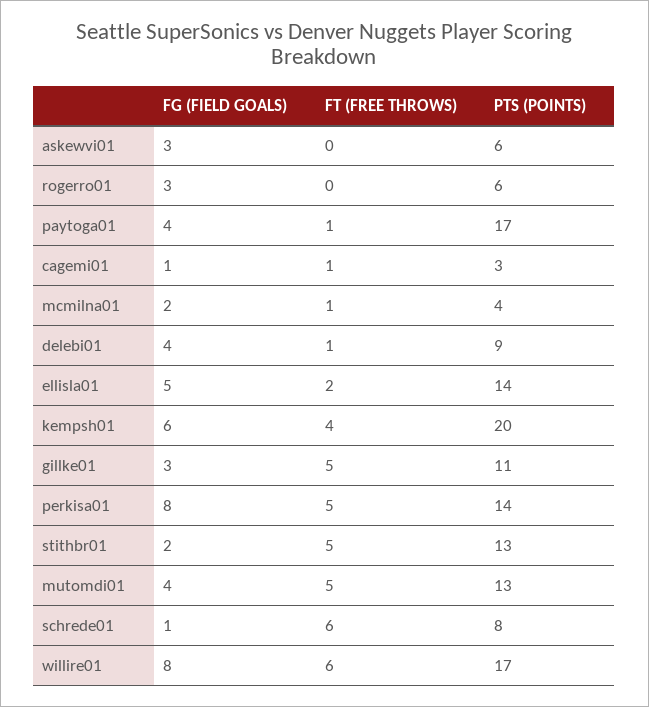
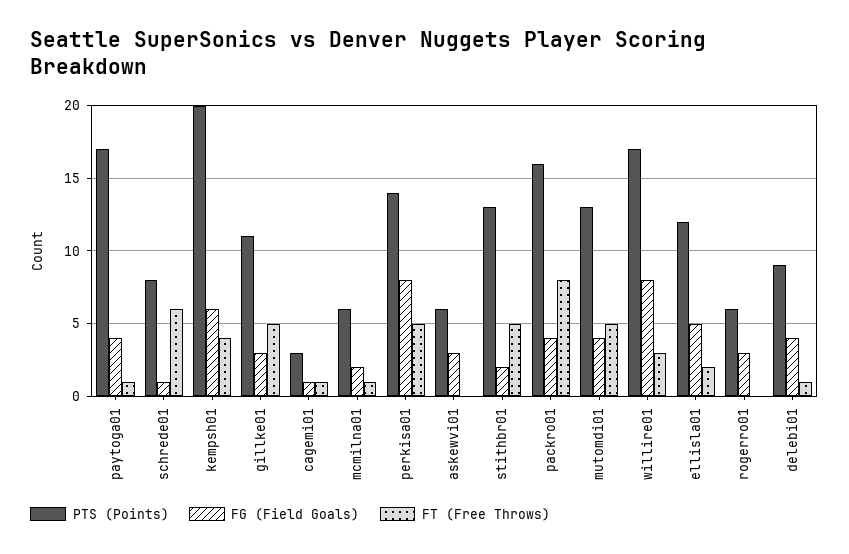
PTS (POINTS), mcmilna01: 4 -> 6
PTS (POINTS), ellisla01: 14 -> 12
FT (FREE THROWS), willire01: 6 -> 3
PTS (POINTS), packro01: none -> 16
FG (FIELD GOALS), packro01: none -> 4
FT (FREE THROWS), packro01: none -> 8

